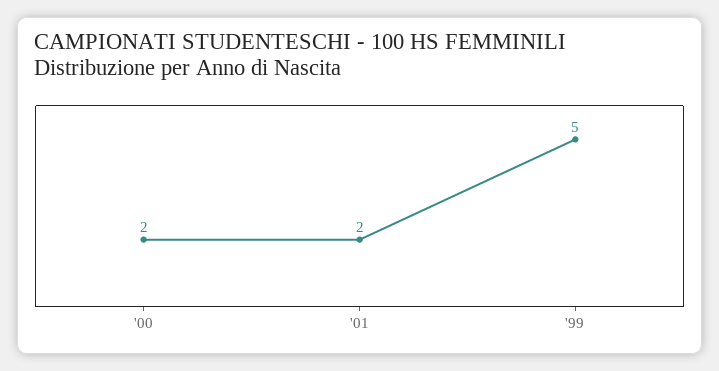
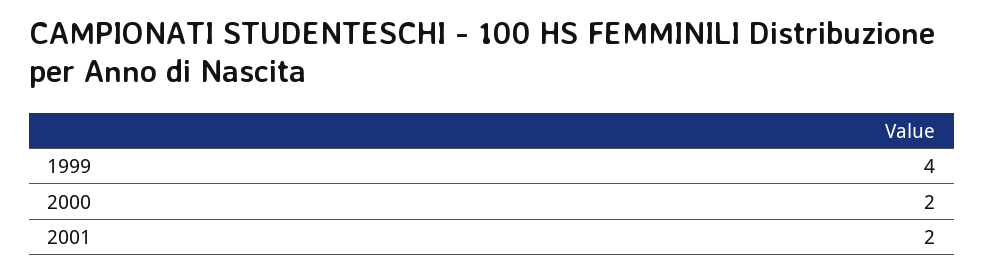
'99: 5 -> 4

